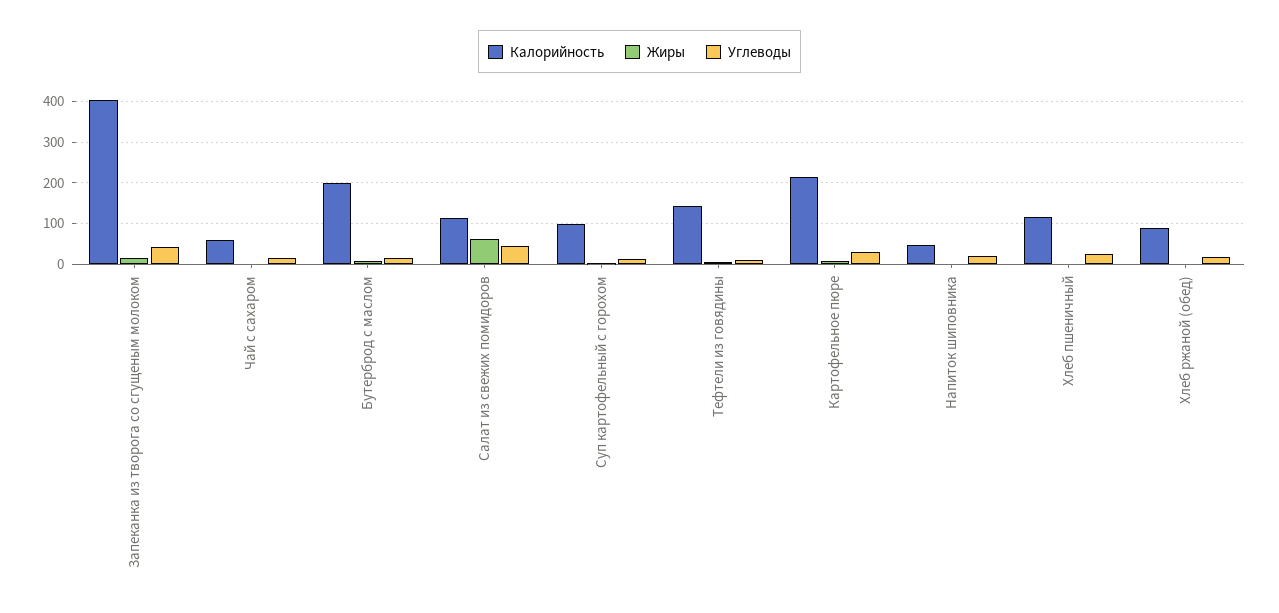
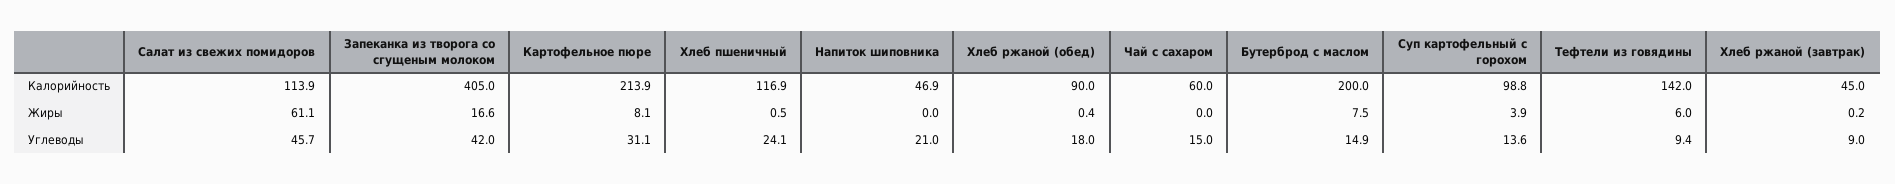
Калорийность, Хлеб ржаной (завтрак): none -> 45
Жиры, Хлеб ржаной (завтрак): none -> 0.2
Углеводы, Хлеб ржаной (завтрак): none -> 9

